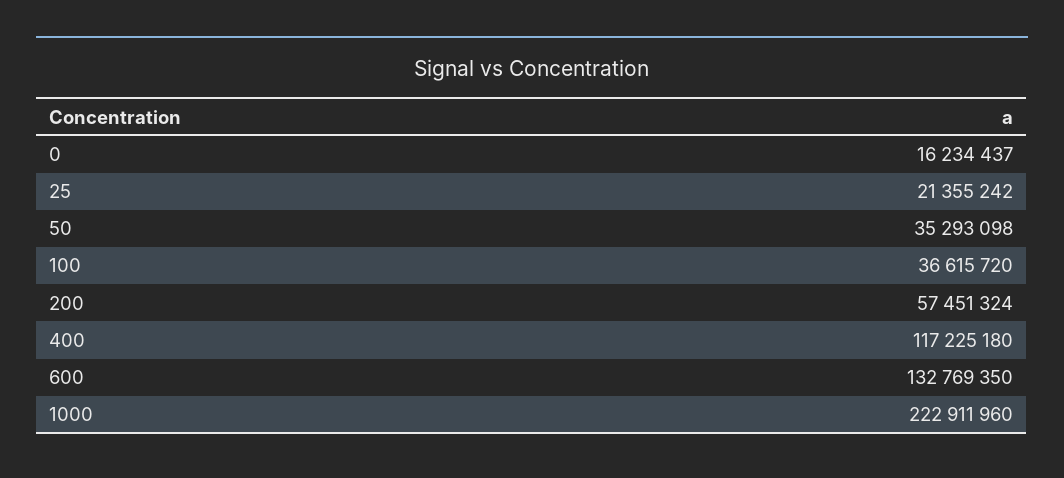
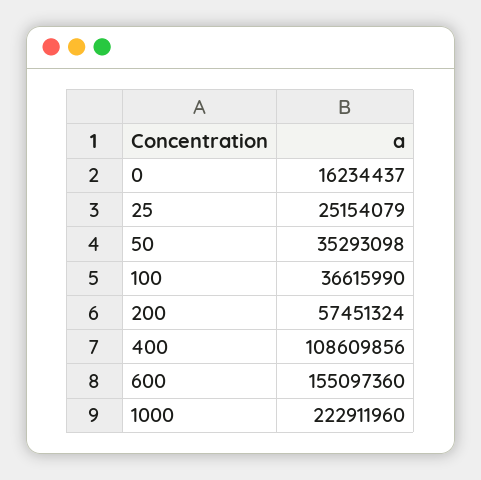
25: 21355242 -> 25154079
100: 36615720 -> 36615990
400: 117225180 -> 108609856
600: 132769350 -> 155097360

